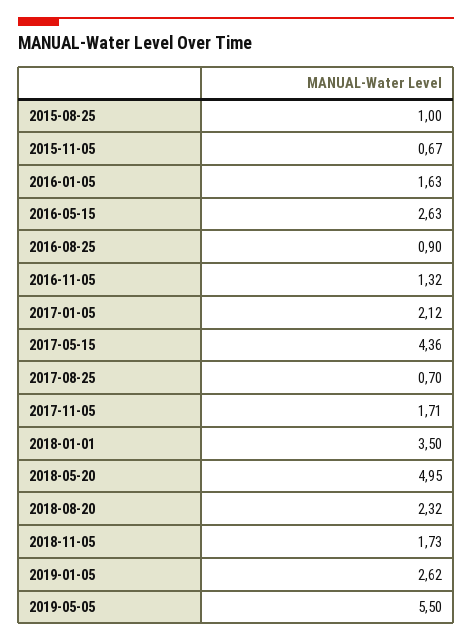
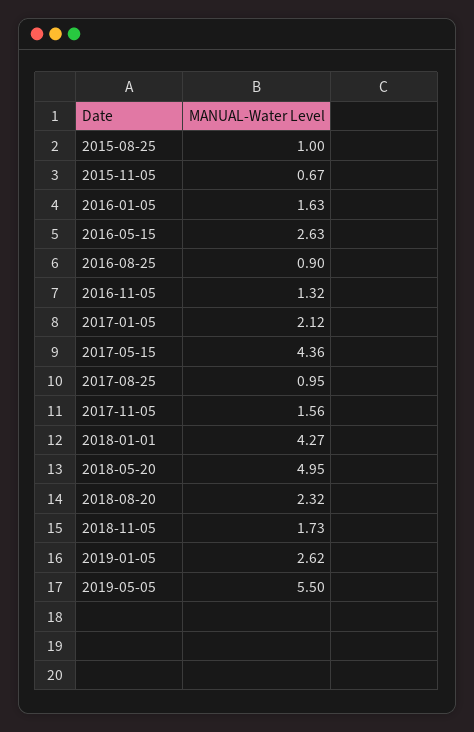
2017-08-25: 0.7 -> 0.95
2017-11-05: 1.71 -> 1.56
2018-01-01: 3.5 -> 4.27

